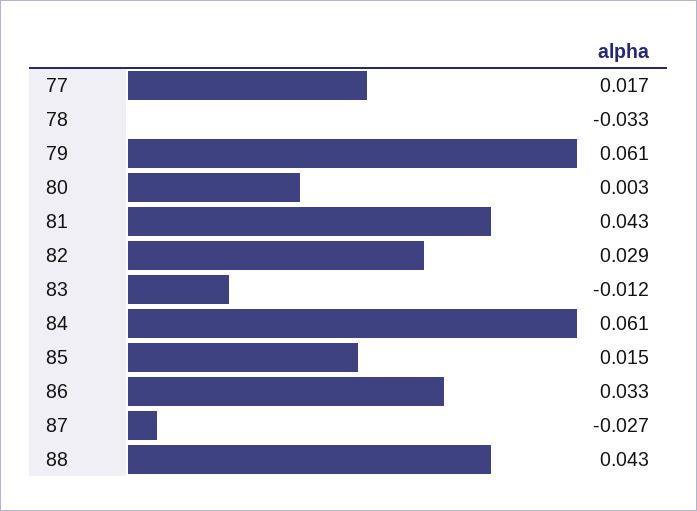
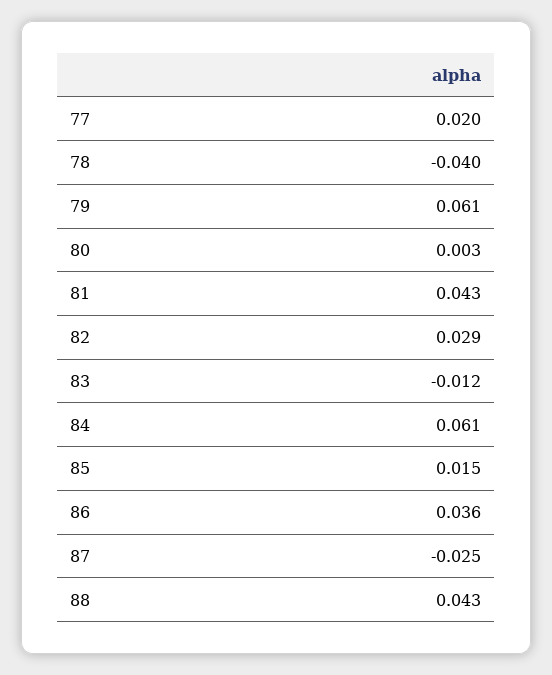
77: 0.017 -> 0.02
78: -0.033 -> -0.04
86: 0.033 -> 0.036
87: -0.027 -> -0.025

